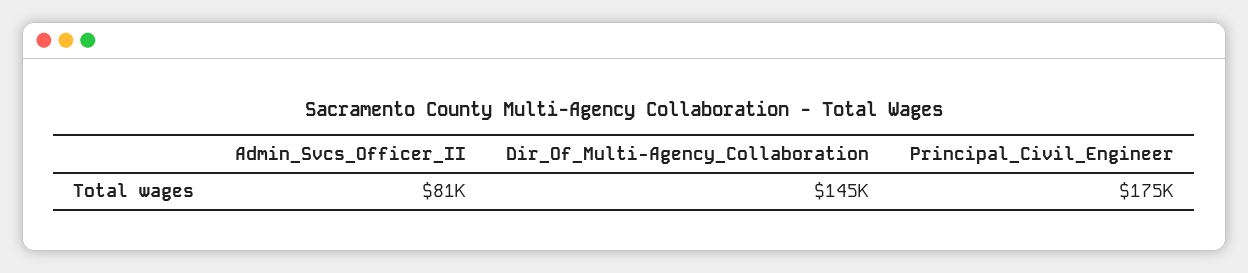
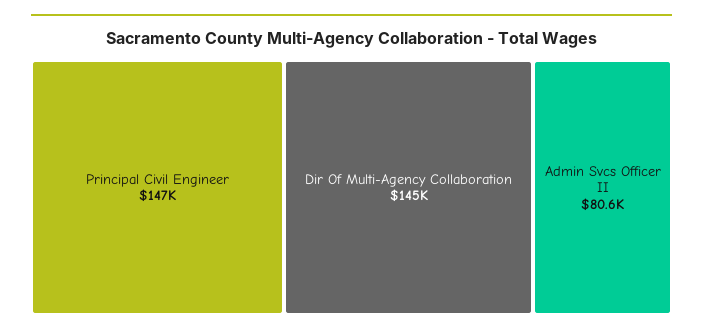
Principal_Civil_Engineer: 175000 -> 147000

